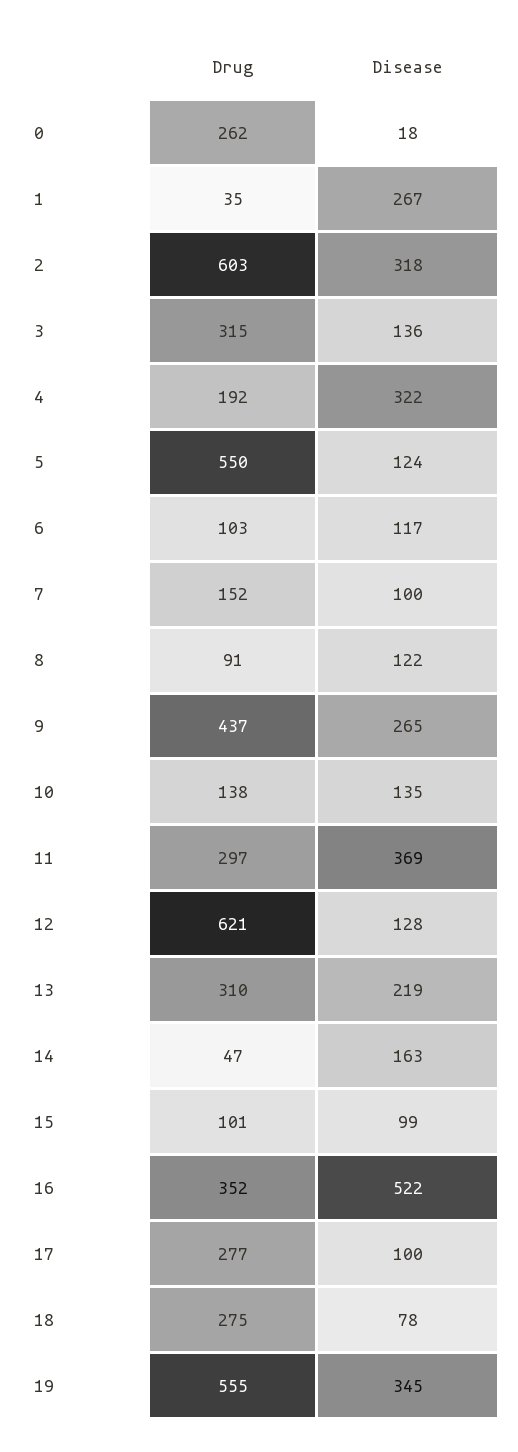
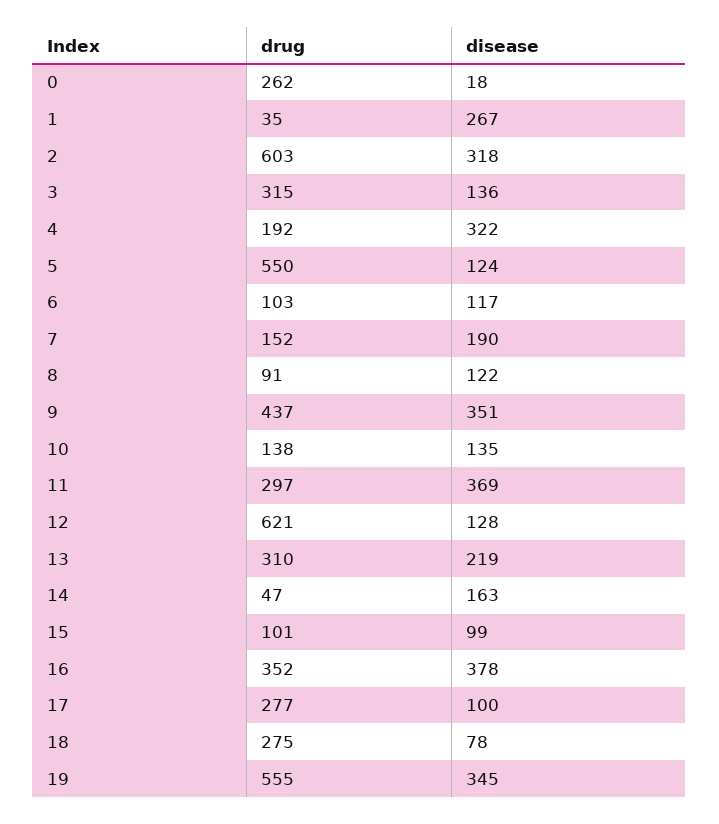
Disease, 7: 100 -> 190
Disease, 9: 265 -> 351
Disease, 16: 522 -> 378

